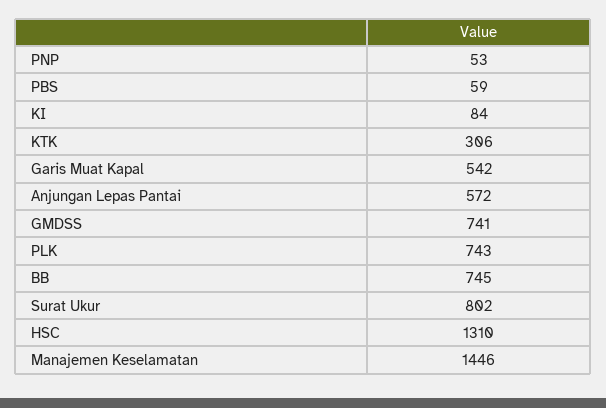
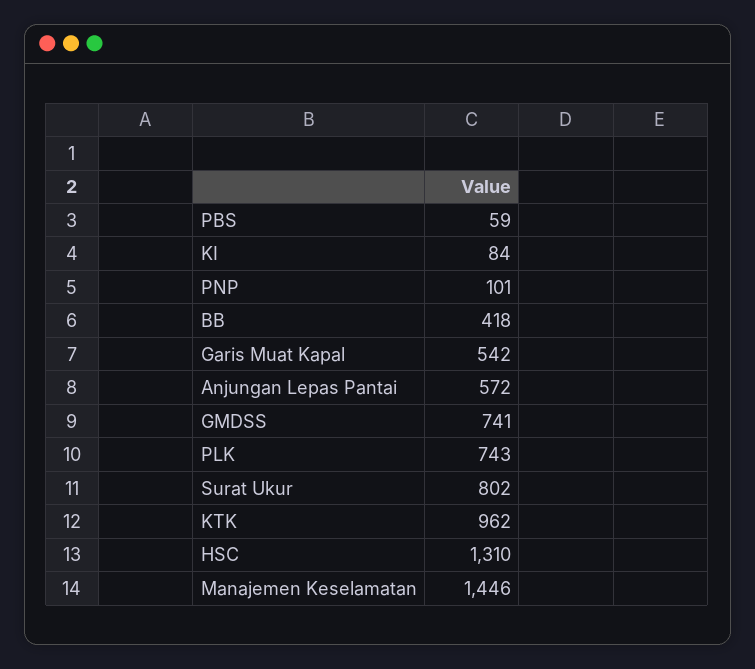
PNP: 53 -> 101
KTK: 306 -> 962
BB: 745 -> 418

